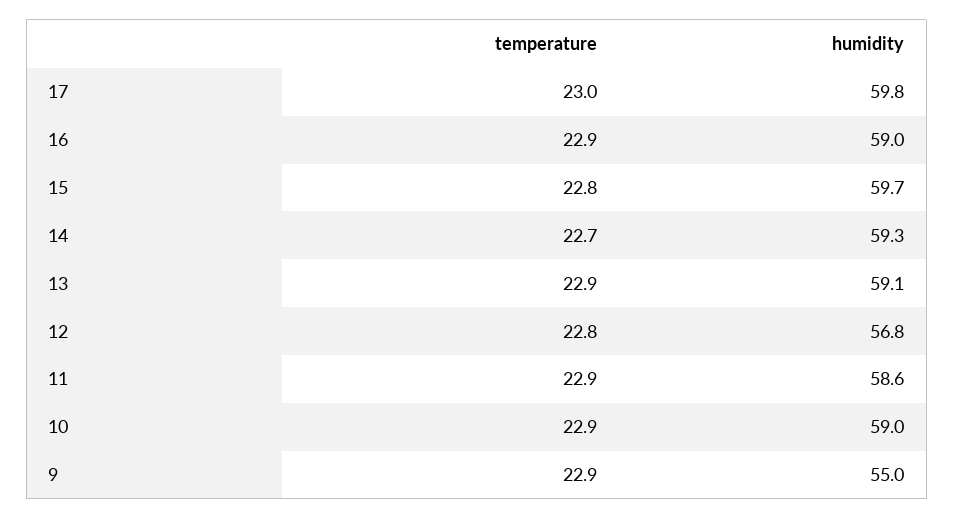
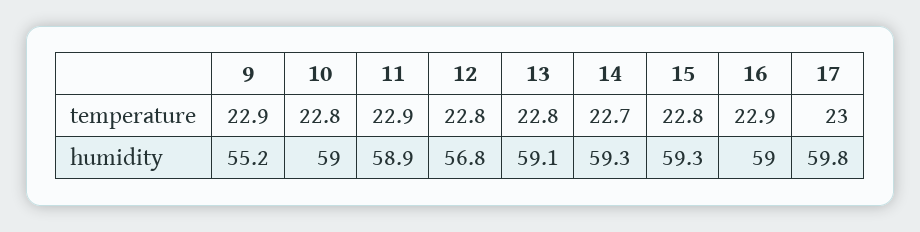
humidity, 15: 59.7 -> 59.3
temperature, 13: 22.9 -> 22.8
humidity, 11: 58.6 -> 58.9
temperature, 10: 22.9 -> 22.8
humidity, 9: 55 -> 55.2

